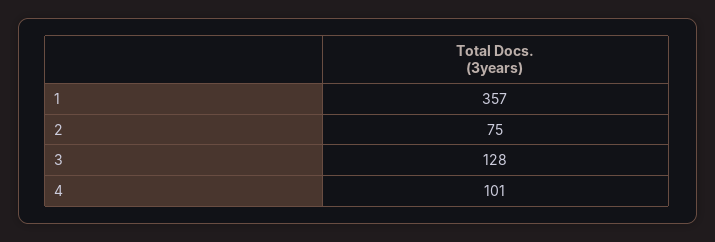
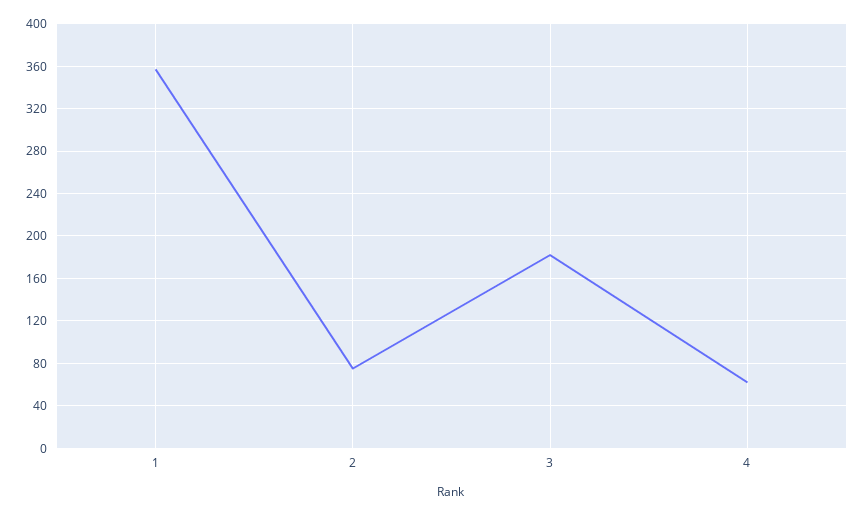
3: 128 -> 180
4: 101 -> 60

